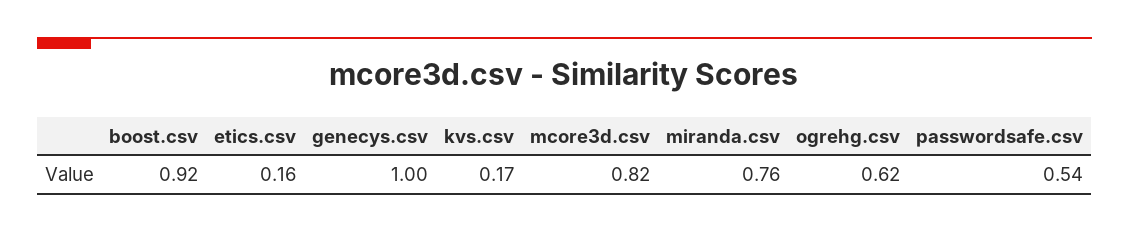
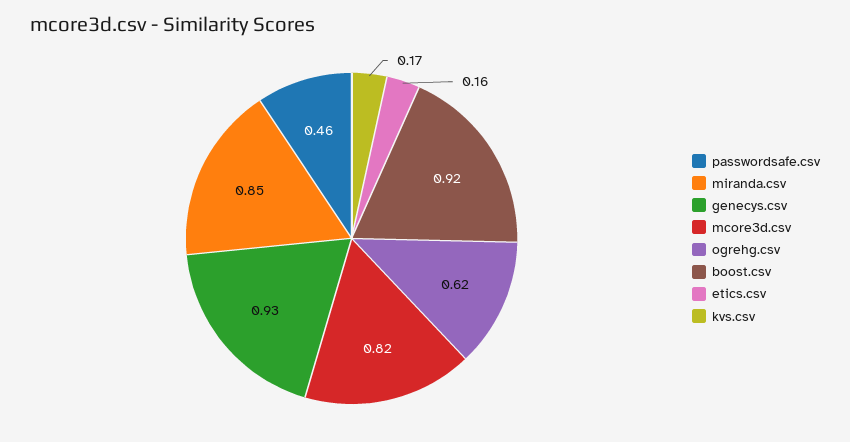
genecys.csv: 1 -> 0.93
miranda.csv: 0.76 -> 0.85
passwordsafe.csv: 0.54 -> 0.46

